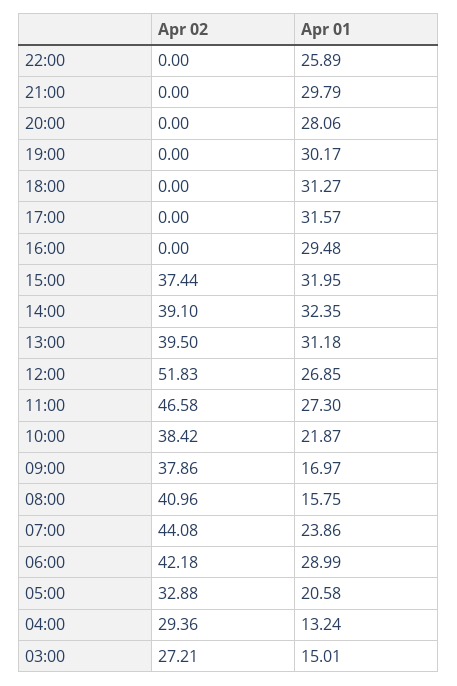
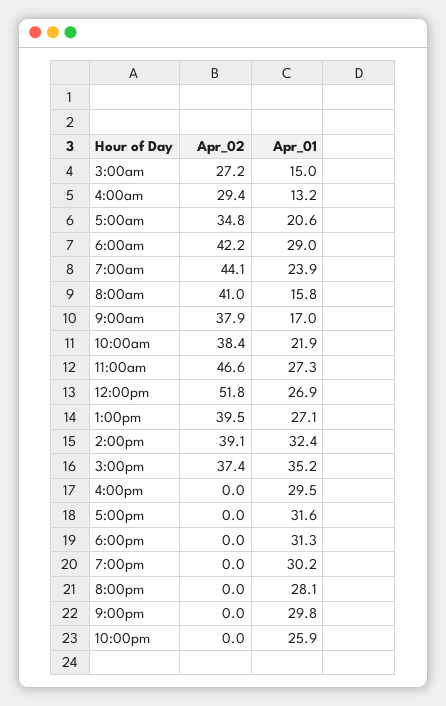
Apr 01, 15:00: 31.95 -> 35.2
Apr 01, 13:00: 31.18 -> 27.1
Apr 02, 05:00: 32.88 -> 34.8

